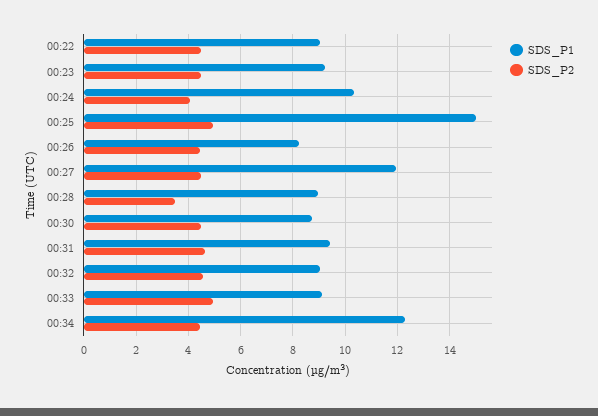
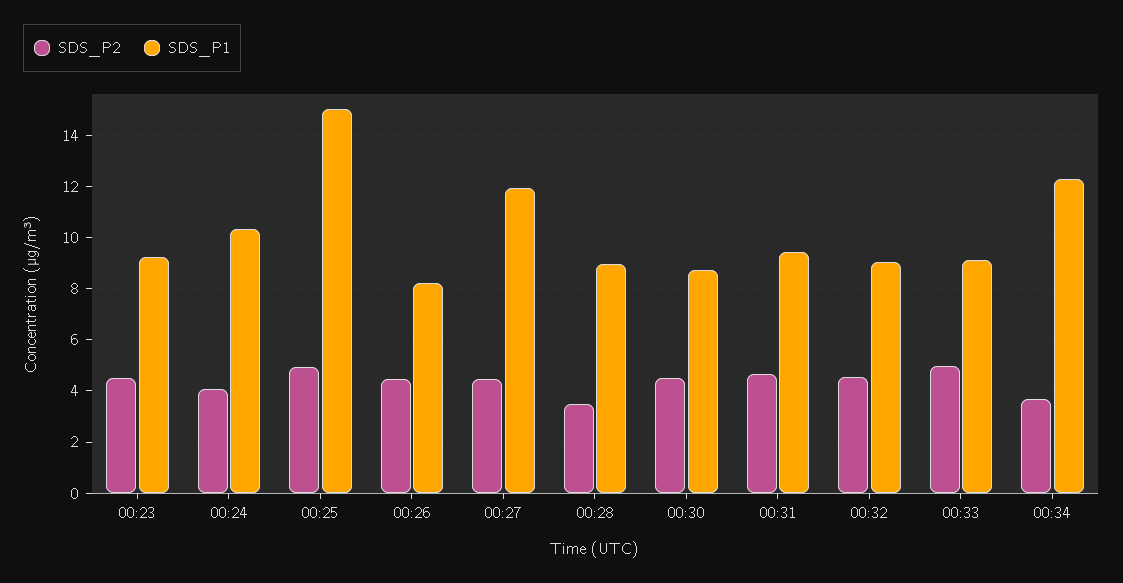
SDS_P1, 00:22: 9 -> none
SDS_P2, 00:22: 4.5 -> none
SDS_P2, 00:34: 4.5 -> 3.75

